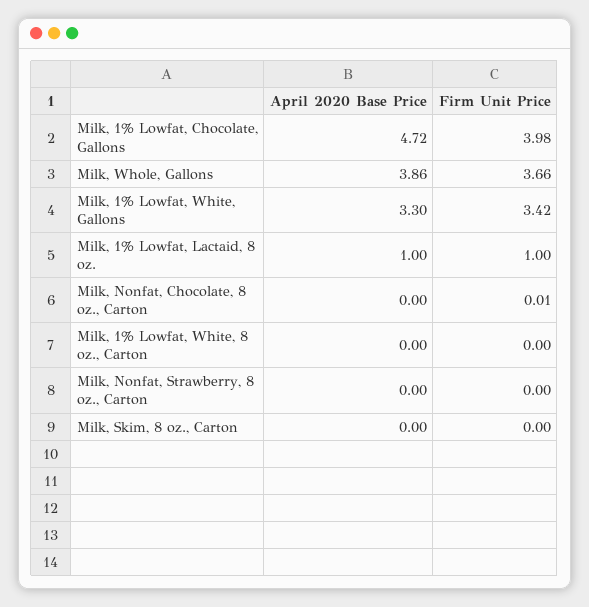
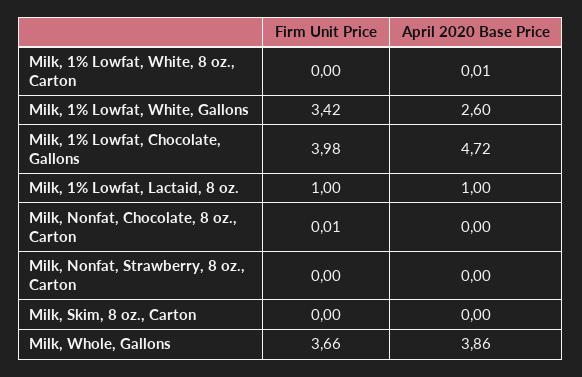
April 2020 Base Price, Milk, 1% Lowfat, White, Gallons: 3.3 -> 2.6
April 2020 Base Price, Milk, 1% Lowfat, White, 8 oz., Carton: 0 -> 0.01

